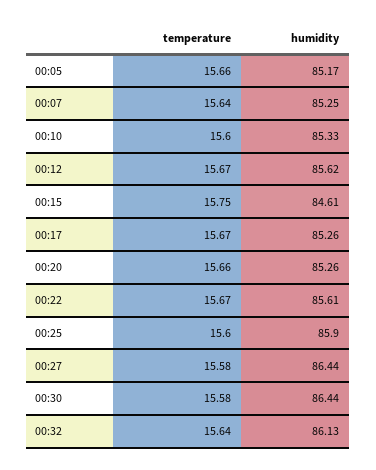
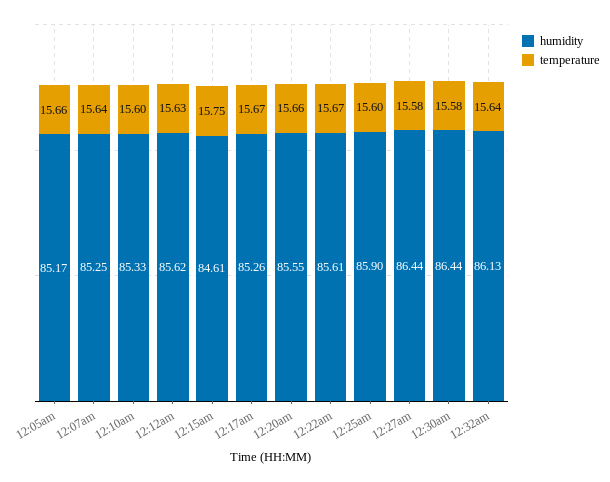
temperature, 00:12: 15.67 -> 15.63
humidity, 00:20: 85.26 -> 85.55

